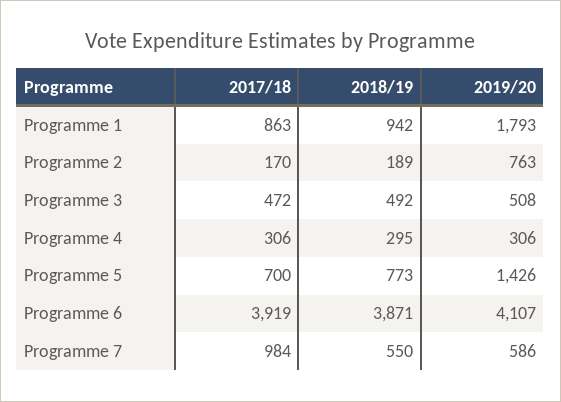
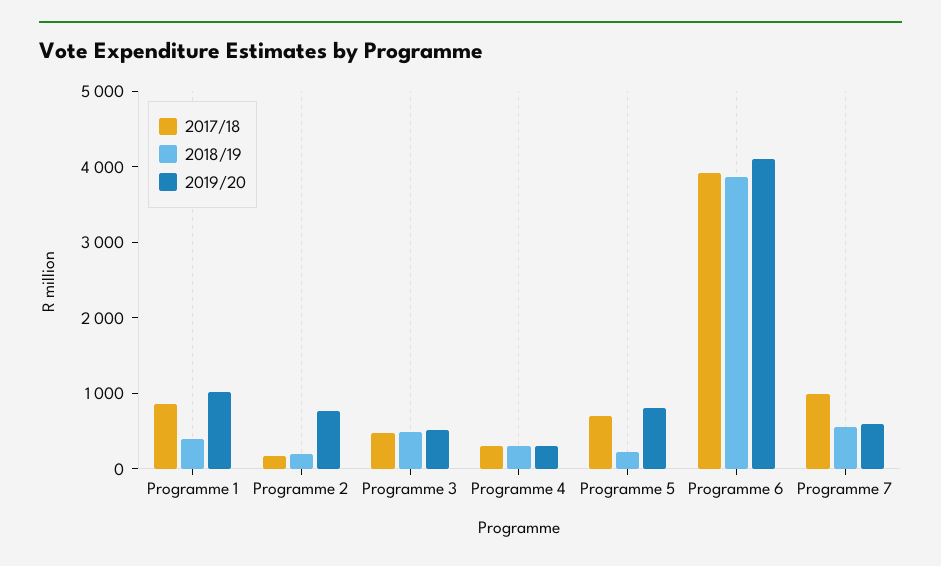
2018/19, Programme 1: 942 -> 400
2019/20, Programme 1: 1793 -> 1000
2018/19, Programme 5: 773 -> 200
2019/20, Programme 5: 1426 -> 800

